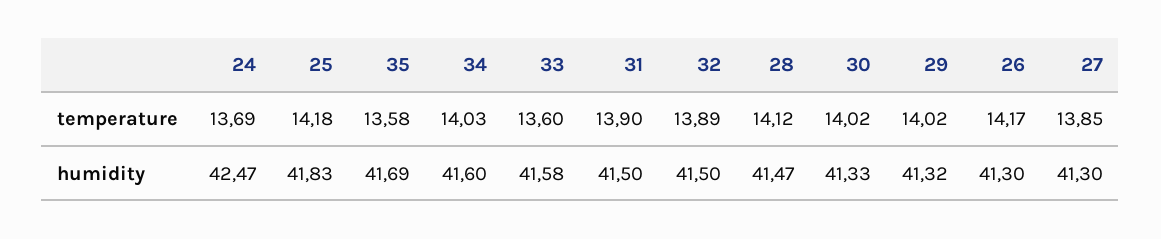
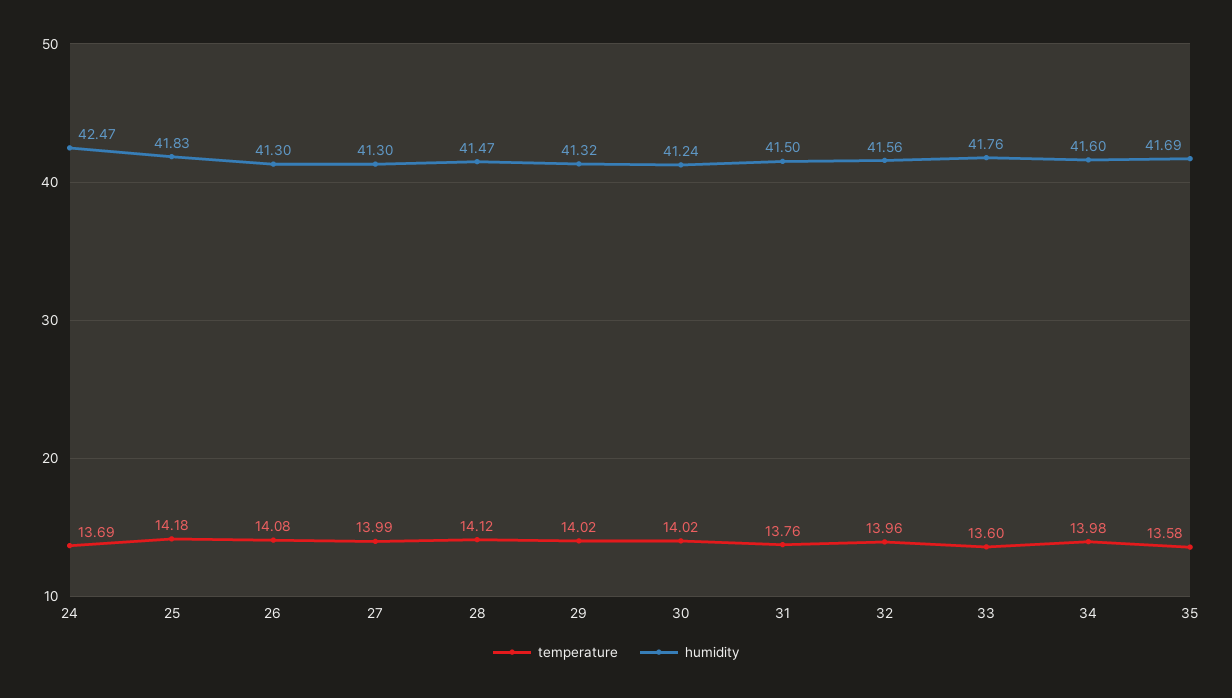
temperature, 34: 14.03 -> 13.98
temperature, 31: 13.9 -> 13.76
temperature, 32: 13.89 -> 13.96
temperature, 26: 14.17 -> 14.08
temperature, 27: 13.85 -> 13.99
humidity, 33: 41.58 -> 41.76
humidity, 32: 41.5 -> 41.56
humidity, 30: 41.33 -> 41.24

